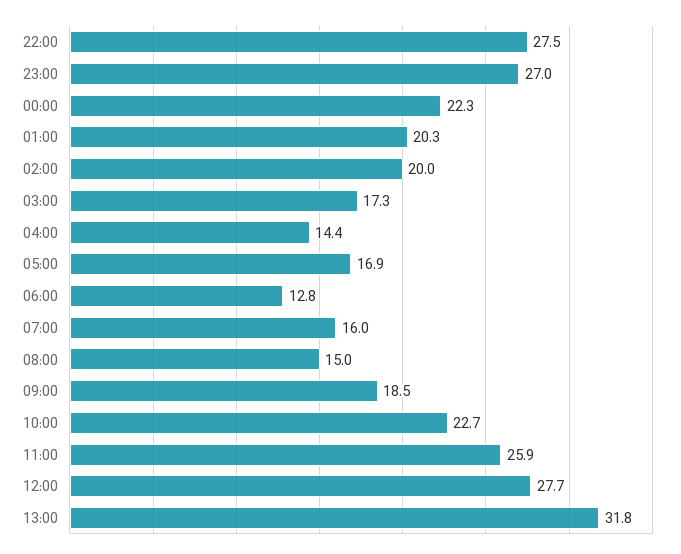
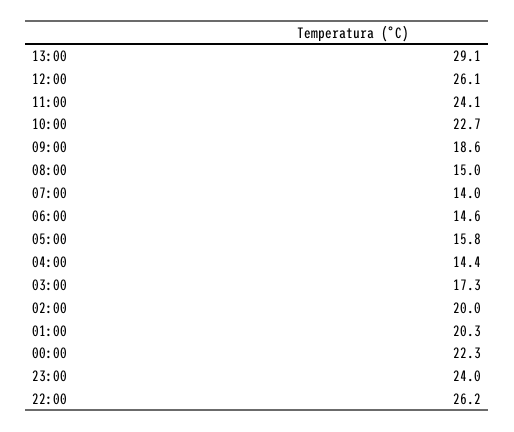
22:00: 27.5 -> 26.2
23:00: 27 -> 24
05:00: 16.9 -> 15.8
06:00: 12.8 -> 14.6
07:00: 16 -> 14
09:00: 18.5 -> 18.6
11:00: 25.9 -> 24.1
12:00: 27.7 -> 26.1
13:00: 31.8 -> 29.1

